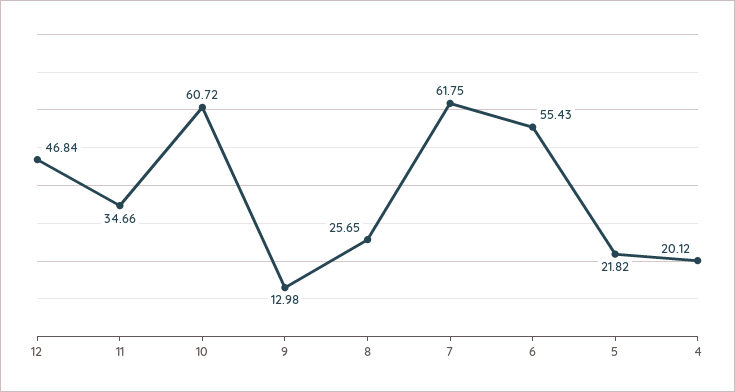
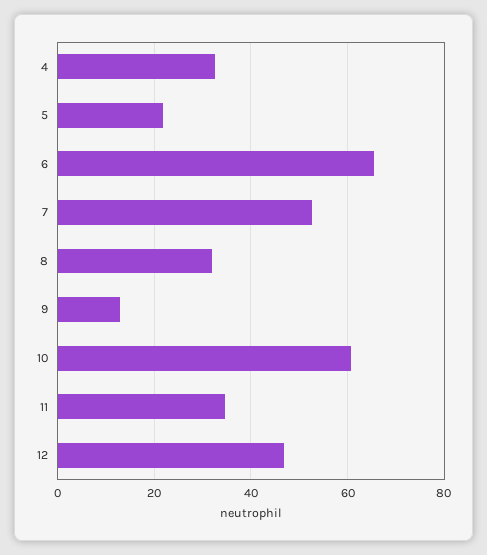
8: 25.65 -> 32
7: 61.75 -> 52
6: 55.43 -> 66
4: 20.12 -> 32

